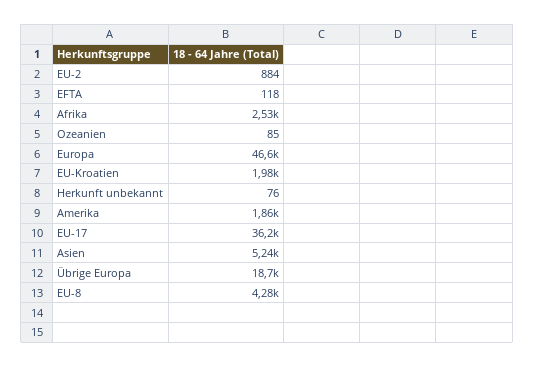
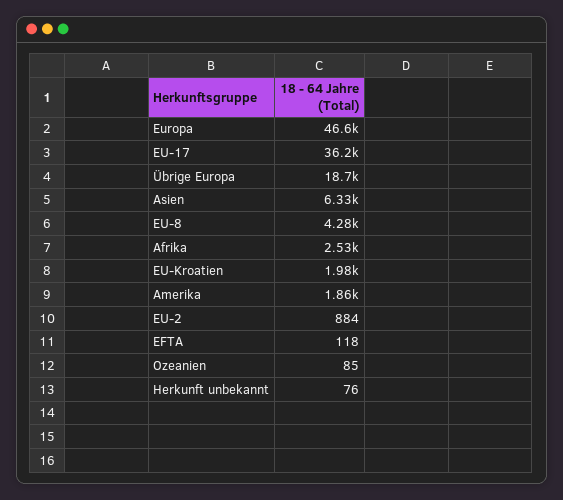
Asien: 5240 -> 6330

